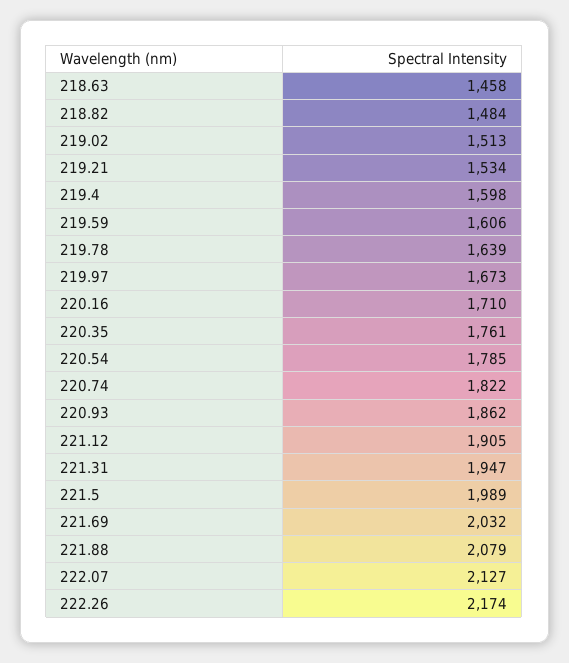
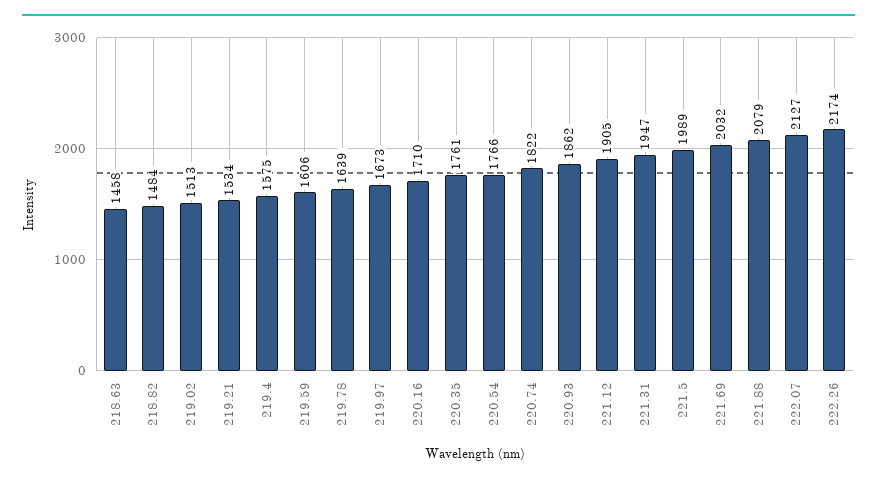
219.4: 1598 -> 1575
220.54: 1785 -> 1766

